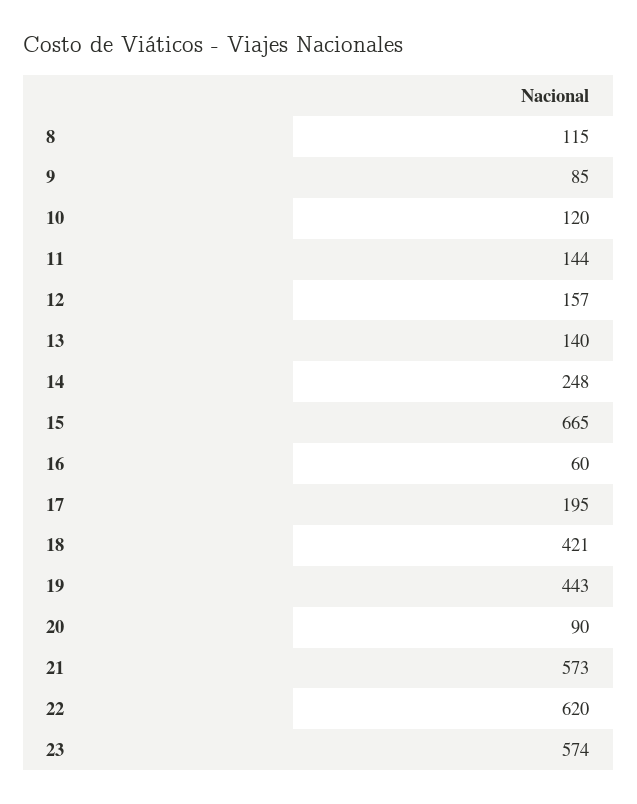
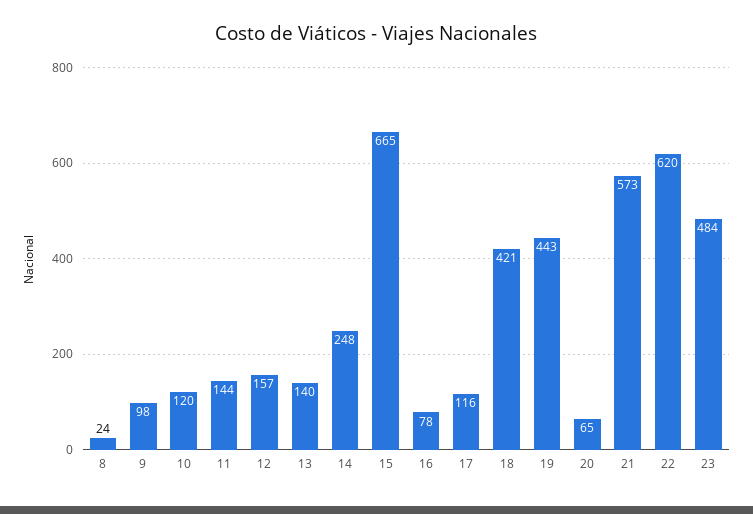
8: 115 -> 24
9: 85 -> 98
16: 60 -> 78
17: 195 -> 116
20: 90 -> 65
23: 574 -> 484

